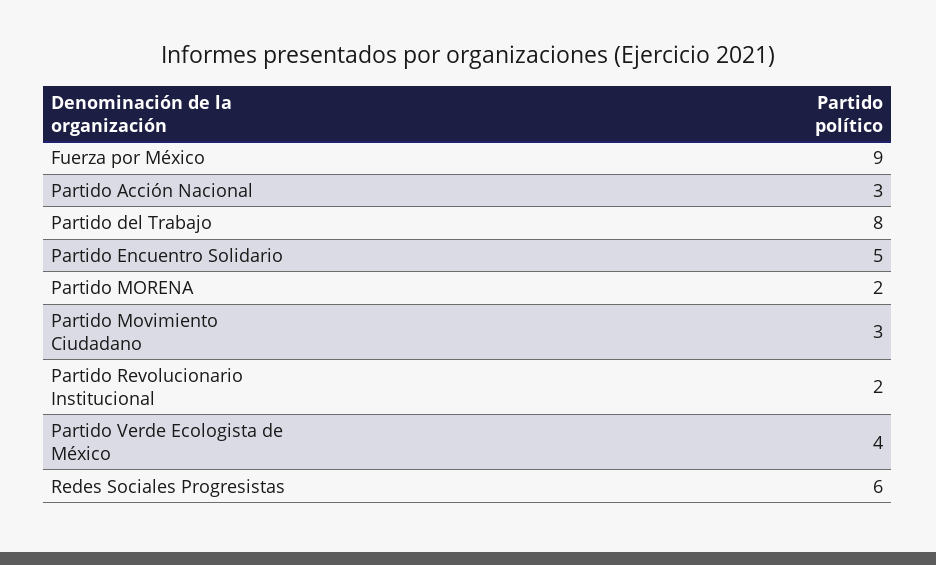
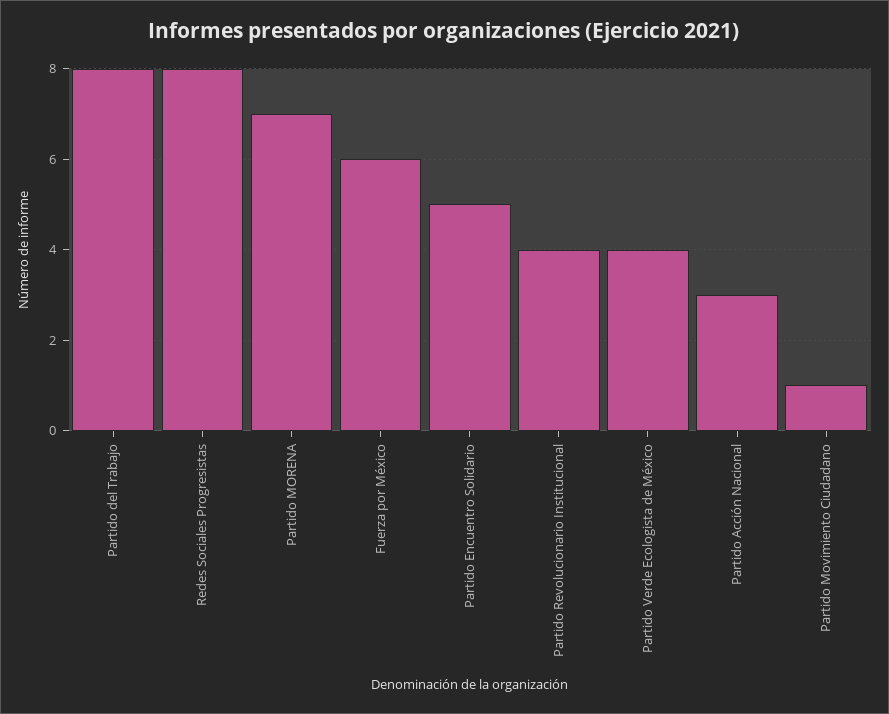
Fuerza por México: 9 -> 6
Partido MORENA: 2 -> 7
Partido Movimiento Ciudadano: 3 -> 1
Partido Revolucionario Institucional: 2 -> 4
Redes Sociales Progresistas: 6 -> 8

